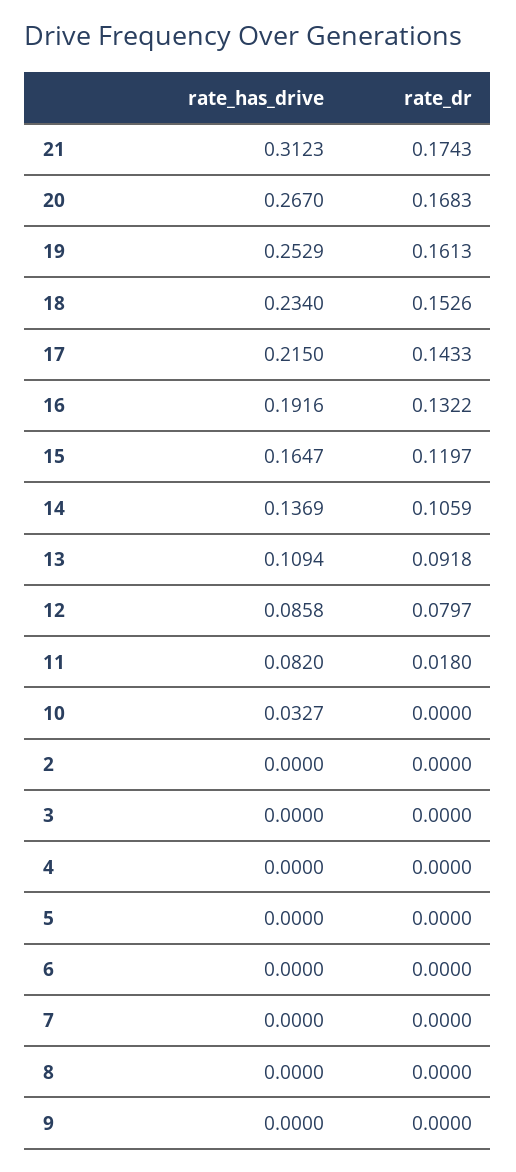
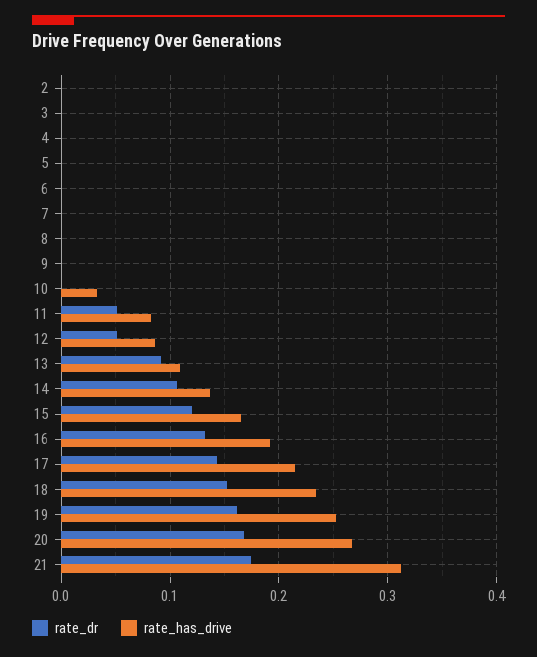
rate_dr, 12: 0.0797 -> 0.05
rate_dr, 11: 0.018 -> 0.05

